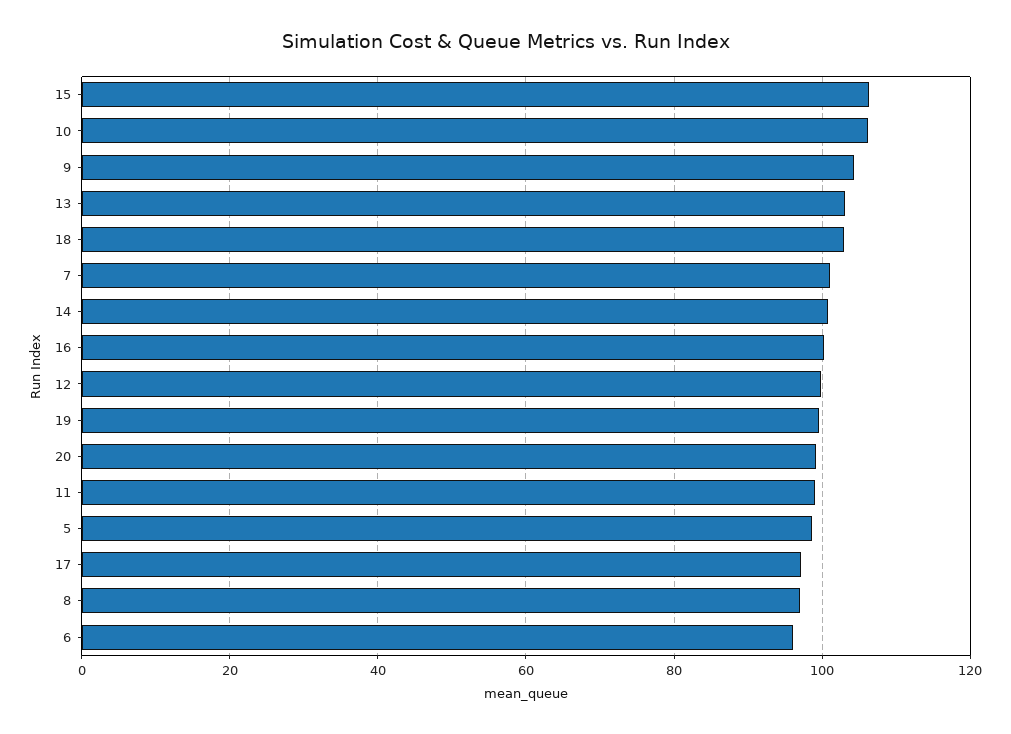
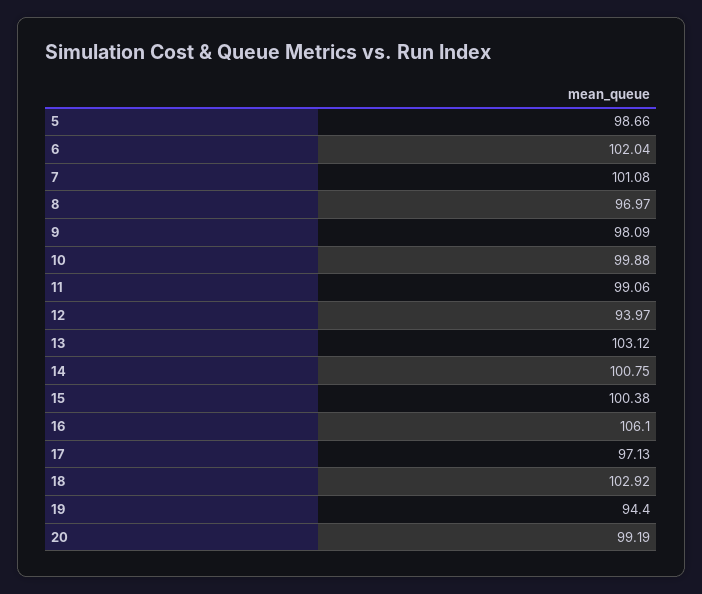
15: 106 -> 100.38
10: 106 -> 99.88
9: 104 -> 98.09
16: 100 -> 106.1
12: 100 -> 93.97
19: 100 -> 94.4
6: 96 -> 102.04

